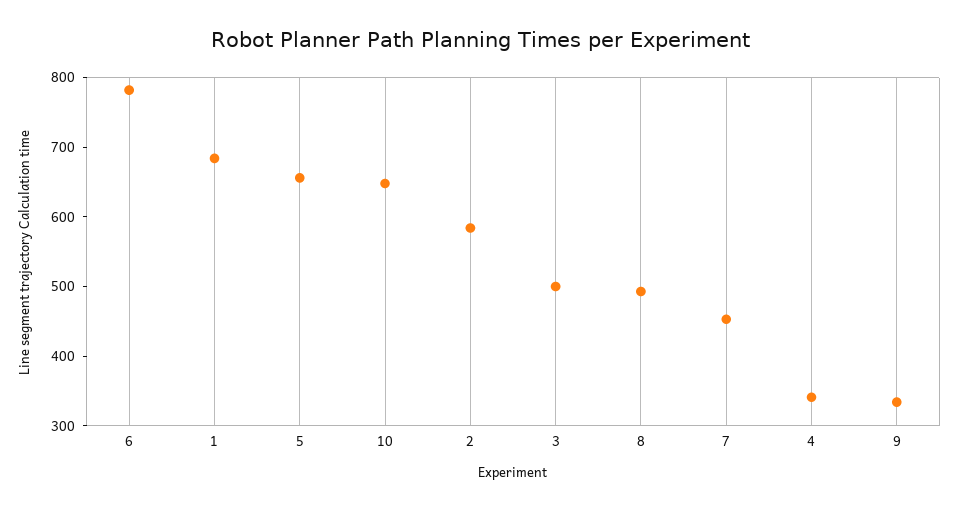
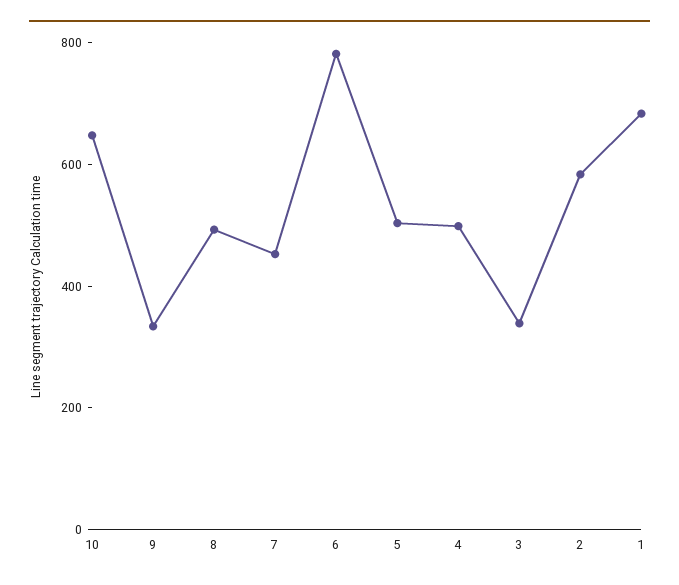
5: 660 -> 500
3: 500 -> 350
4: 340 -> 500

